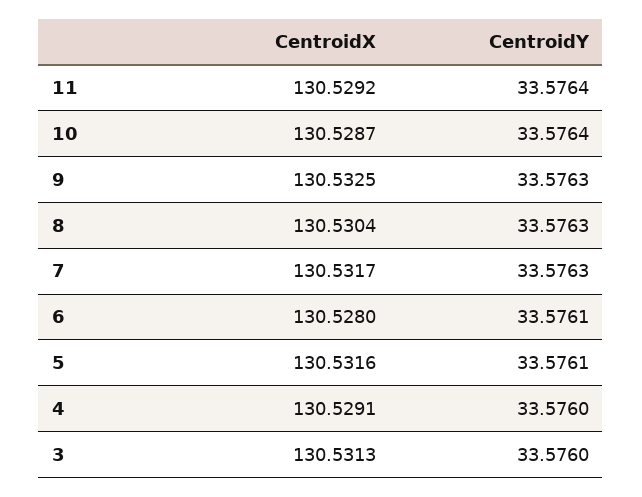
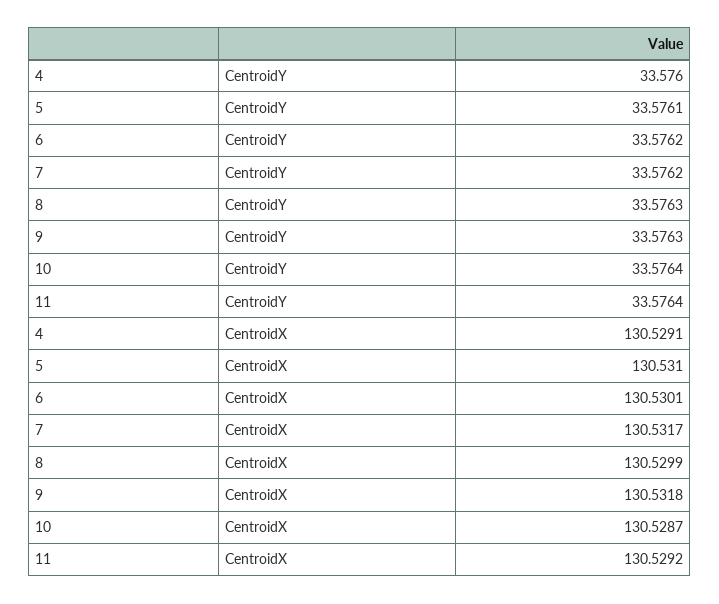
CentroidX, 9: 130.5325 -> 130.5318
CentroidX, 8: 130.5304 -> 130.5299
CentroidY, 7: 33.5763 -> 33.5762
CentroidX, 6: 130.528 -> 130.5301
CentroidY, 6: 33.5761 -> 33.5762
CentroidX, 5: 130.5316 -> 130.531
CentroidX, 3: 130.5313 -> none
CentroidY, 3: 33.576 -> none

